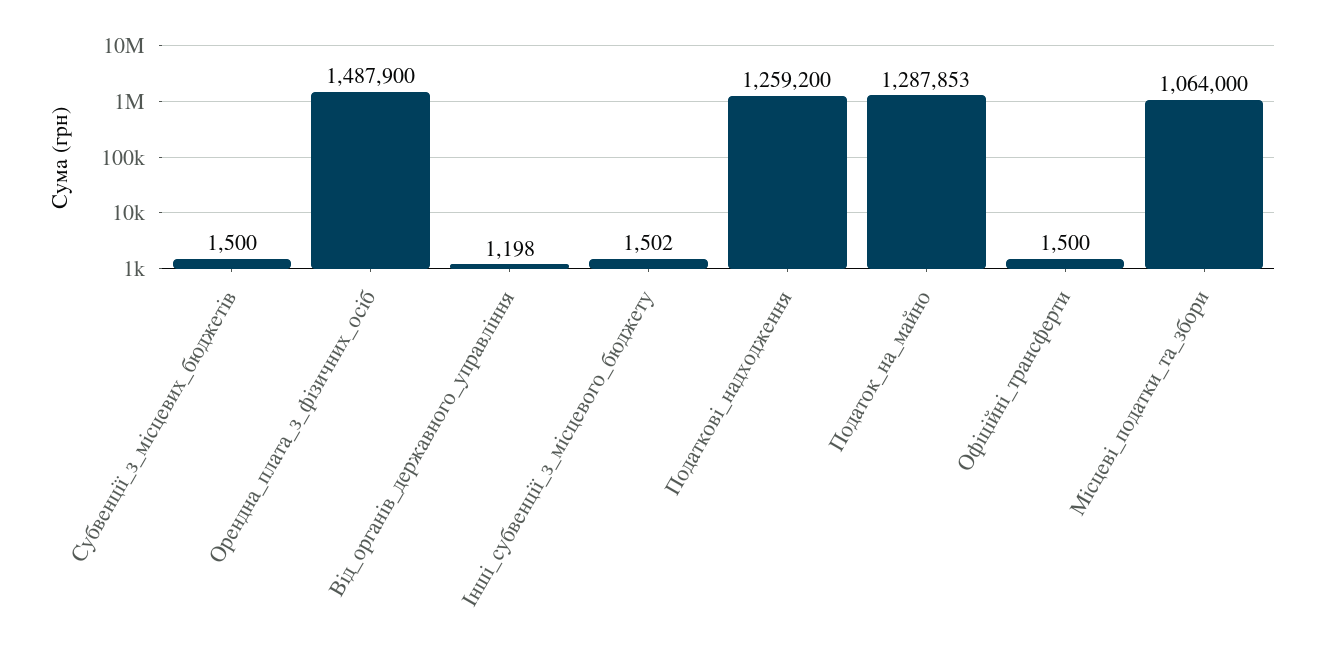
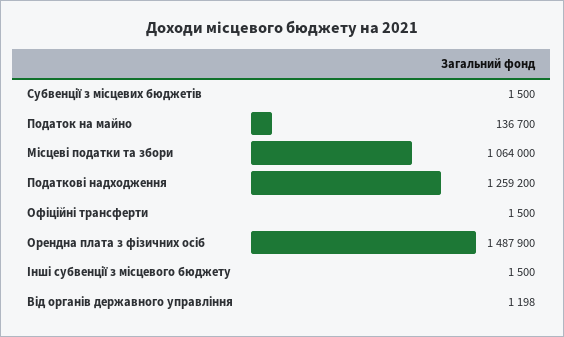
Інші_субвенції_з_місцевого_бюджету: 1502 -> 1500
Податок_на_майно: 1287853 -> 136700

